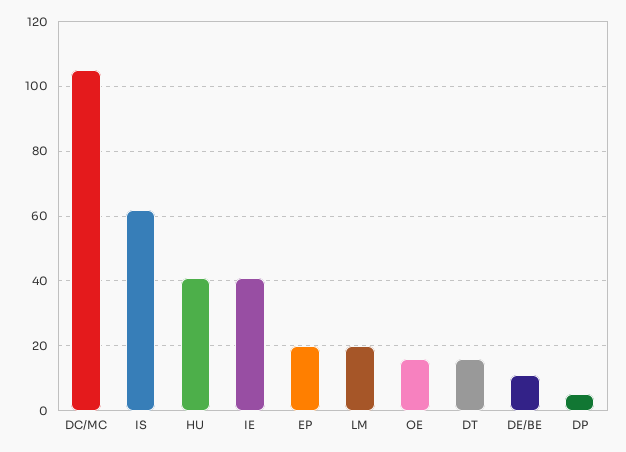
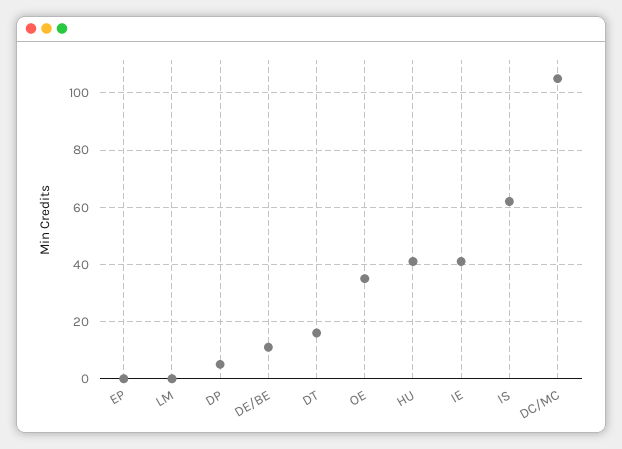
EP: 20 -> 0
LM: 20 -> 0
OE: 15 -> 35

